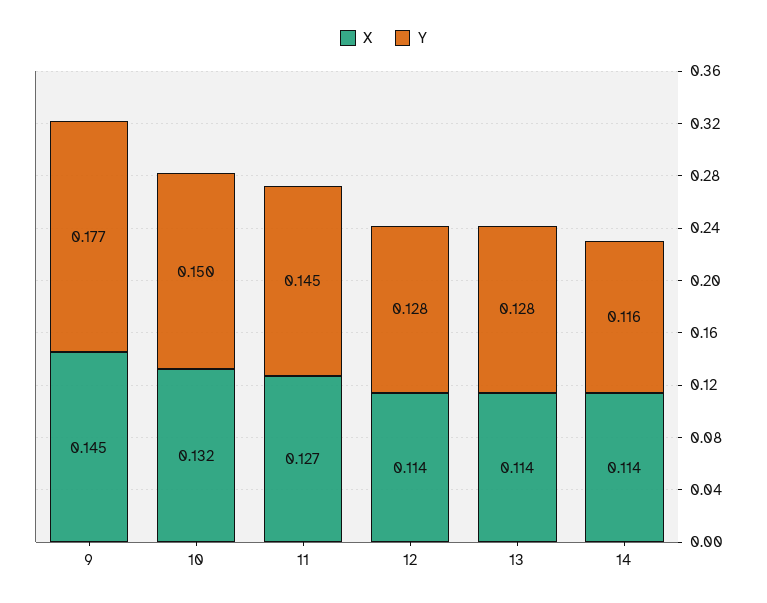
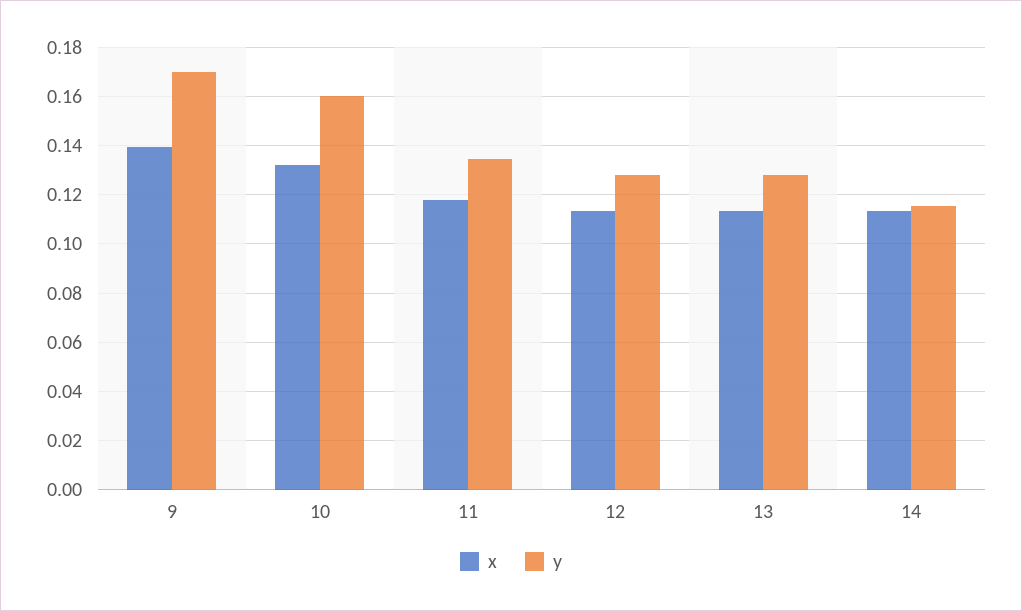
X, 9: 0.145 -> 0.14
Y, 9: 0.177 -> 0.17
Y, 10: 0.15 -> 0.16
X, 11: 0.127 -> 0.1175
Y, 11: 0.145 -> 0.135

